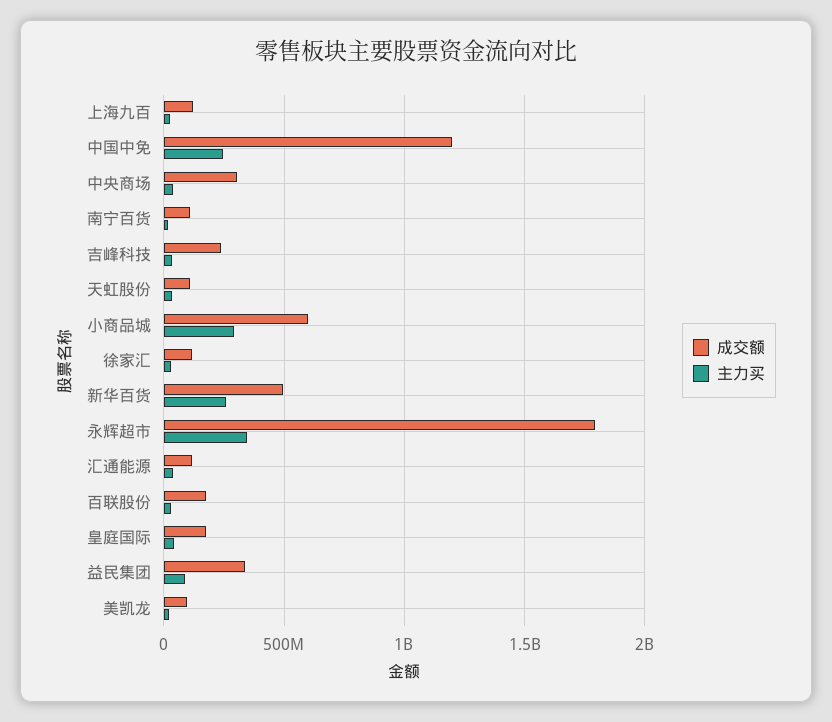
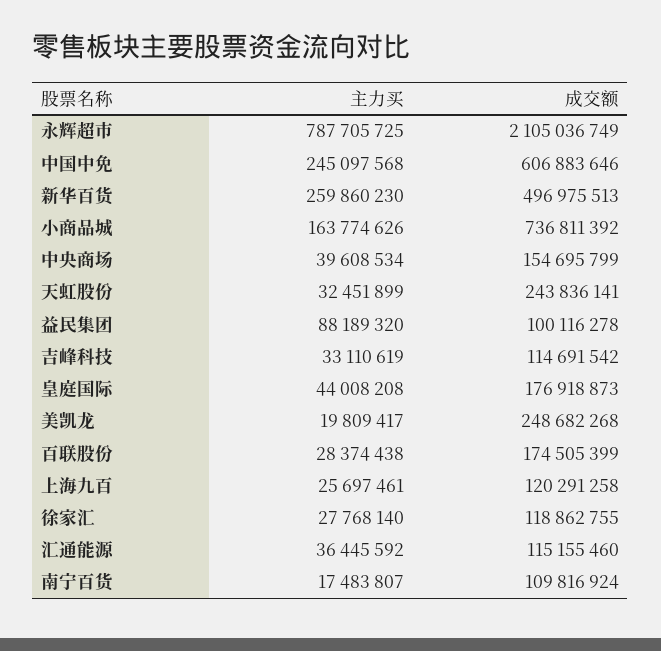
成交额, 中国中免: 1200000000 -> 606883646
成交额, 中央商场: 300000000 -> 154695799
成交额, 吉峰科技: 250000000 -> 114691542
成交额, 天虹股份: 100000000 -> 243836141
成交额, 小商品城: 600000000 -> 736811392
主力买, 小商品城: 300000000 -> 163774626
成交额, 永辉超市: 1800000000 -> 2105036749
主力买, 永辉超市: 350000000 -> 787705725
成交额, 益民集团: 350000000 -> 100116278
成交额, 美凯龙: 100000000 -> 248682268

